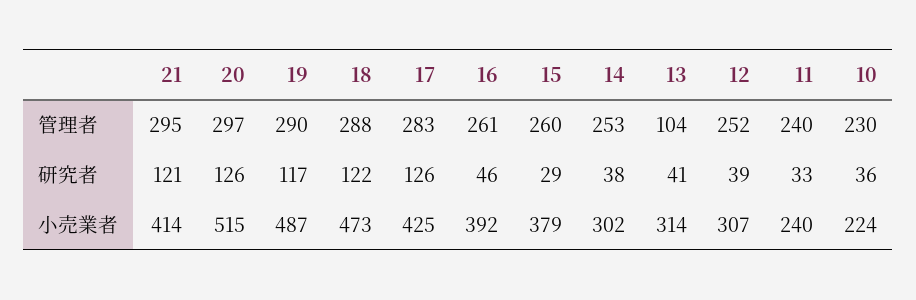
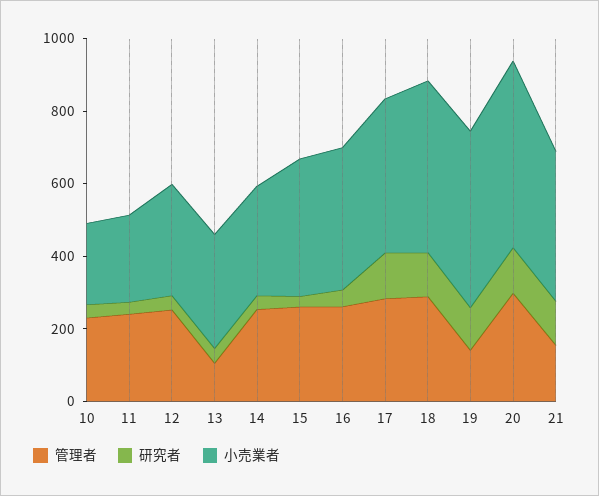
管理者, 21: 295 -> 150
管理者, 19: 290 -> 150

